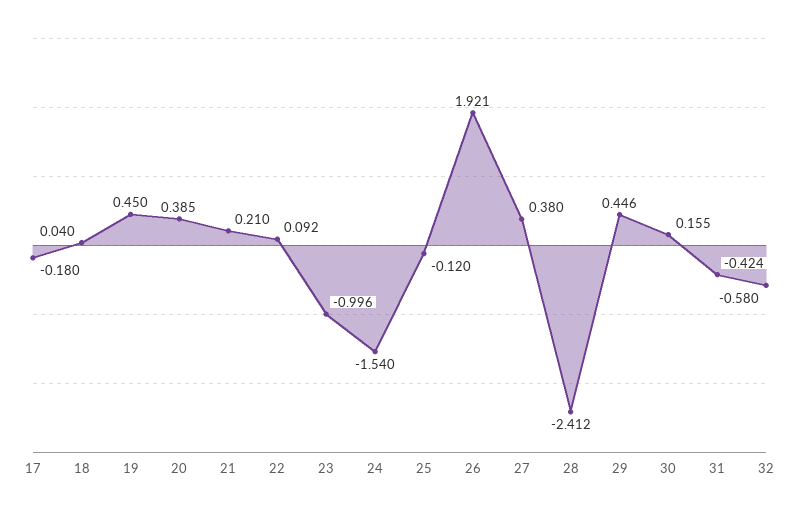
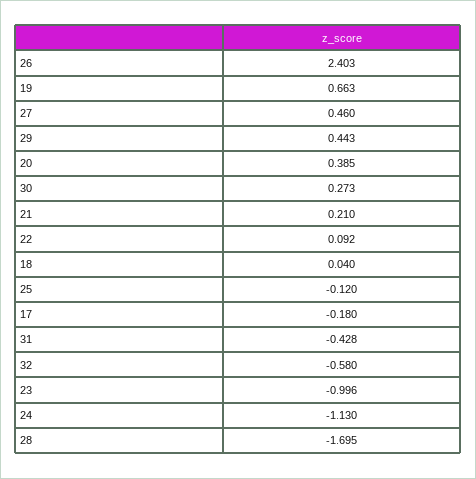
19: 0.45 -> 0.663
24: -1.54 -> -1.13
26: 1.921 -> 2.403
27: 0.38 -> 0.46
28: -2.412 -> -1.695
29: 0.446 -> 0.443
30: 0.155 -> 0.273
31: -0.424 -> -0.428

